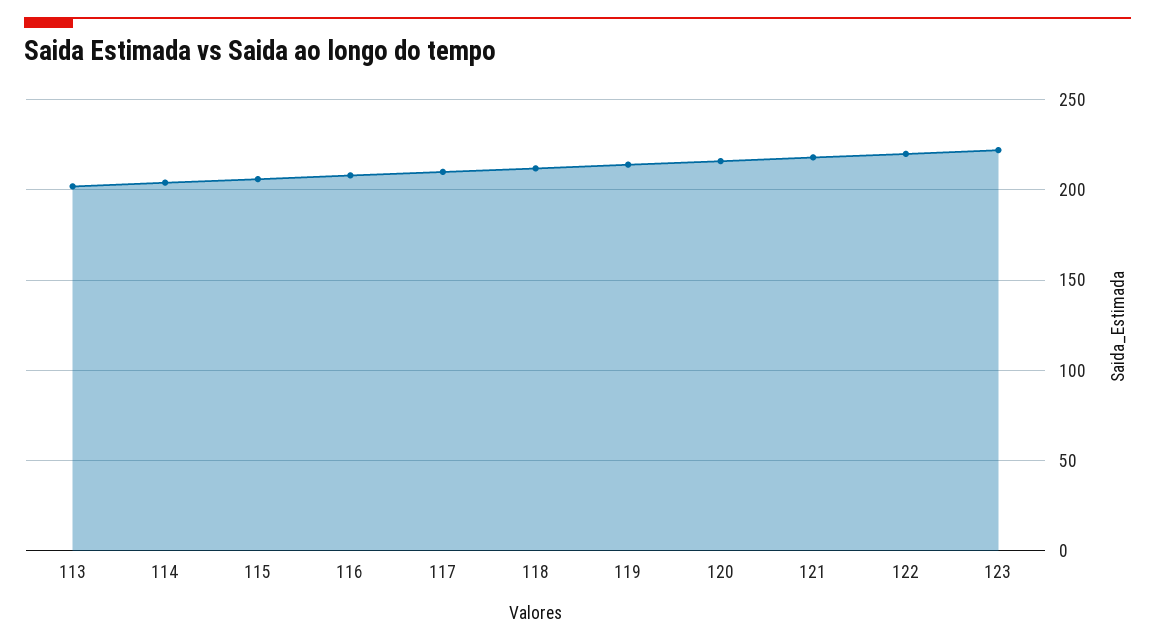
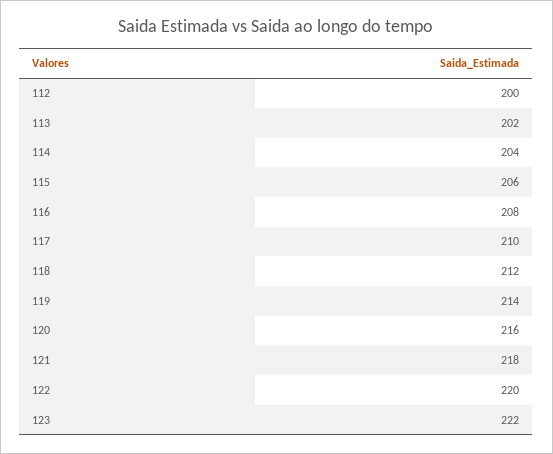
112: none -> 200

